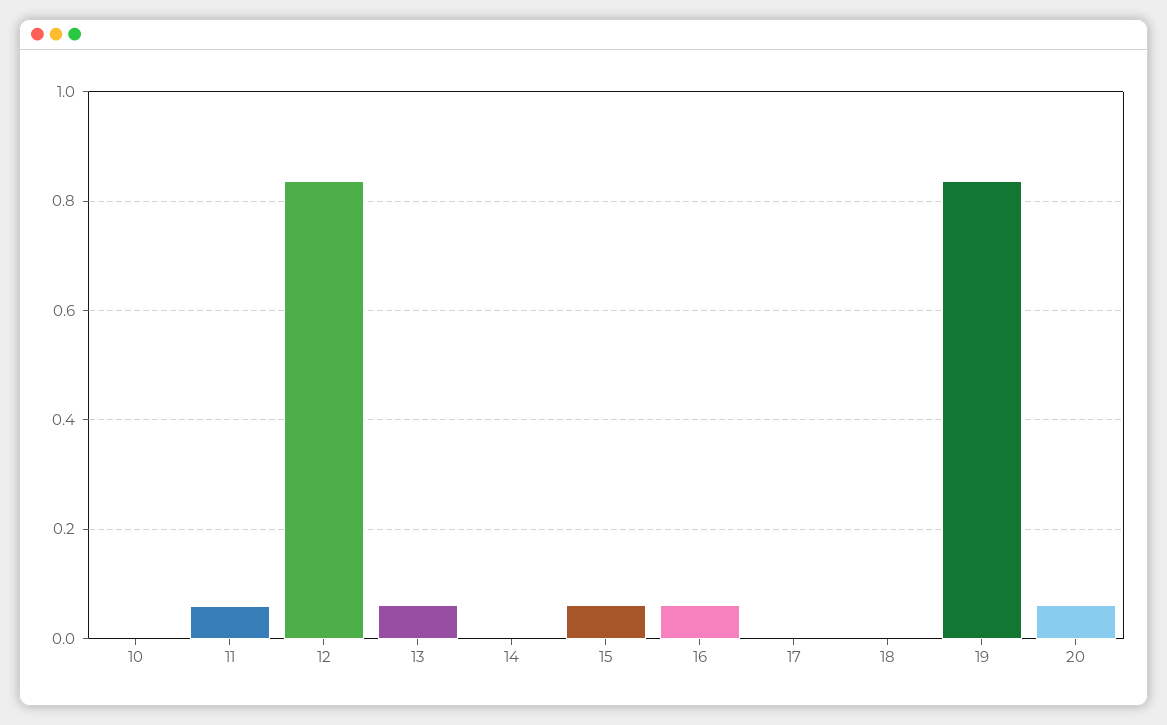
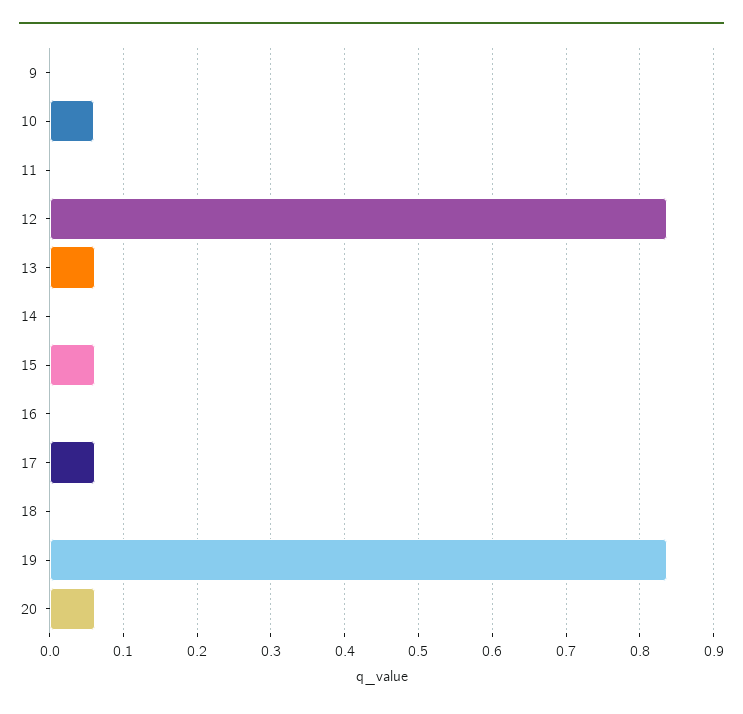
10: 0 -> 0.06
11: 0.06 -> 0
16: 0.06 -> 0
17: 0 -> 0.06
9: none -> 0

